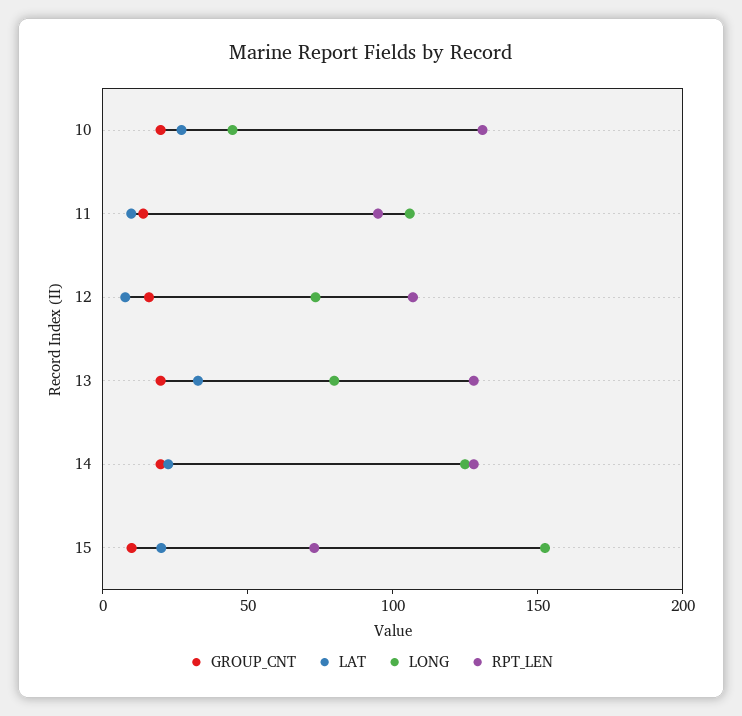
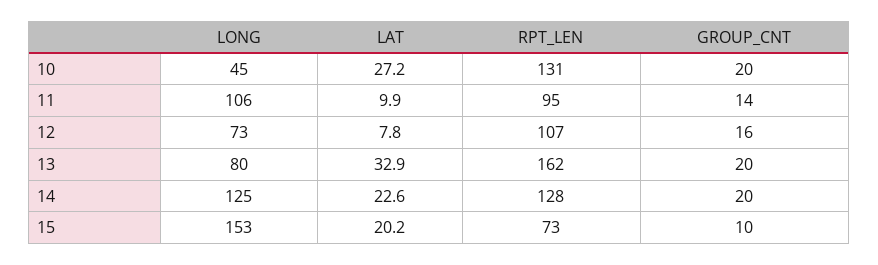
RPT_LEN, 13: 130 -> 162

